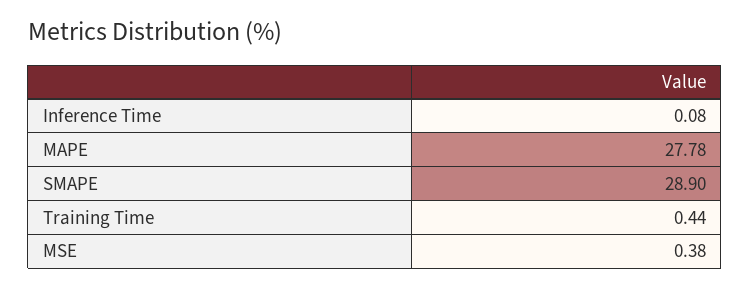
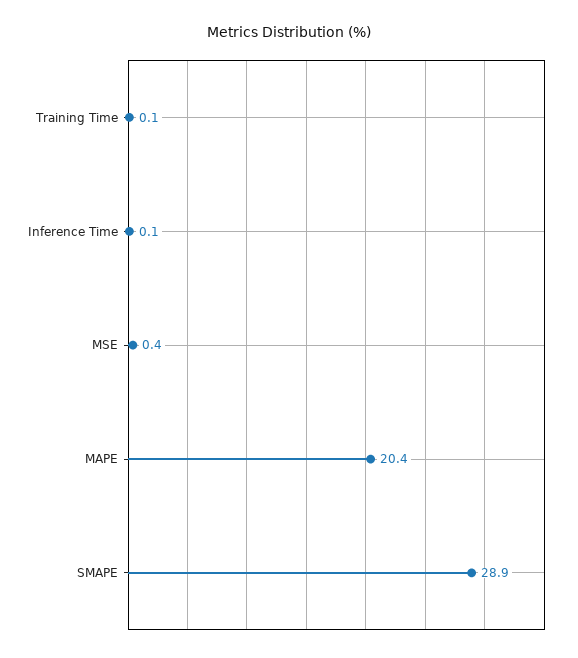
MAPE: 27.78 -> 20.4
Training Time: 0.44 -> 0.1

